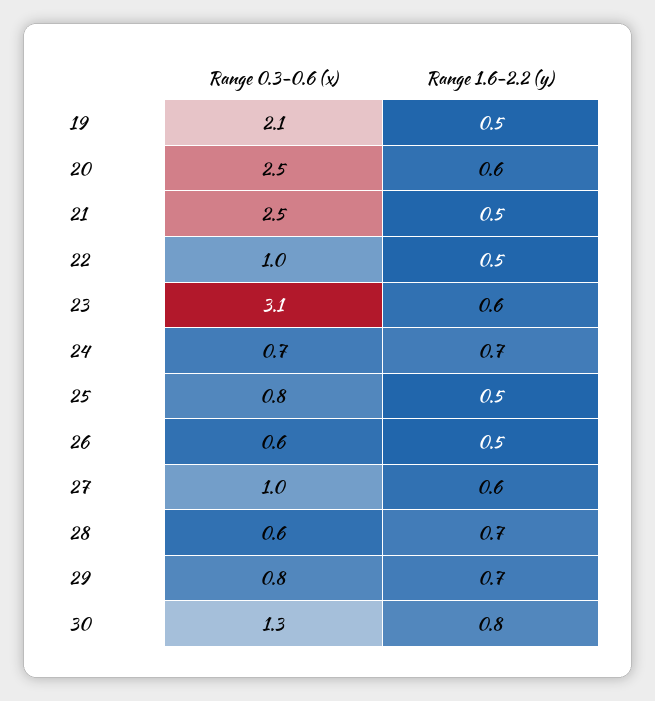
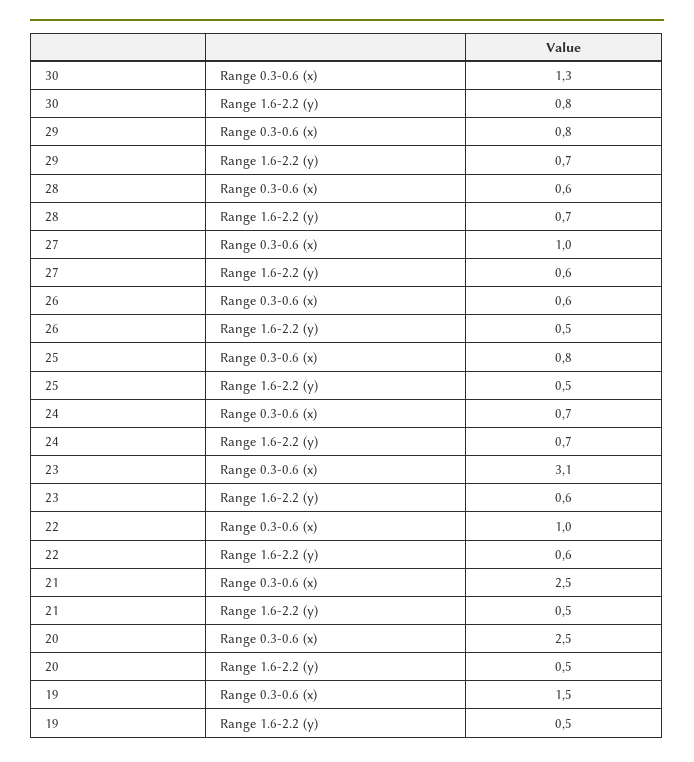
Range 0.3-0.6 (x), 19: 2.1 -> 1.5
Range 1.6-2.2 (y), 20: 0.6 -> 0.5
Range 1.6-2.2 (y), 22: 0.5 -> 0.6

